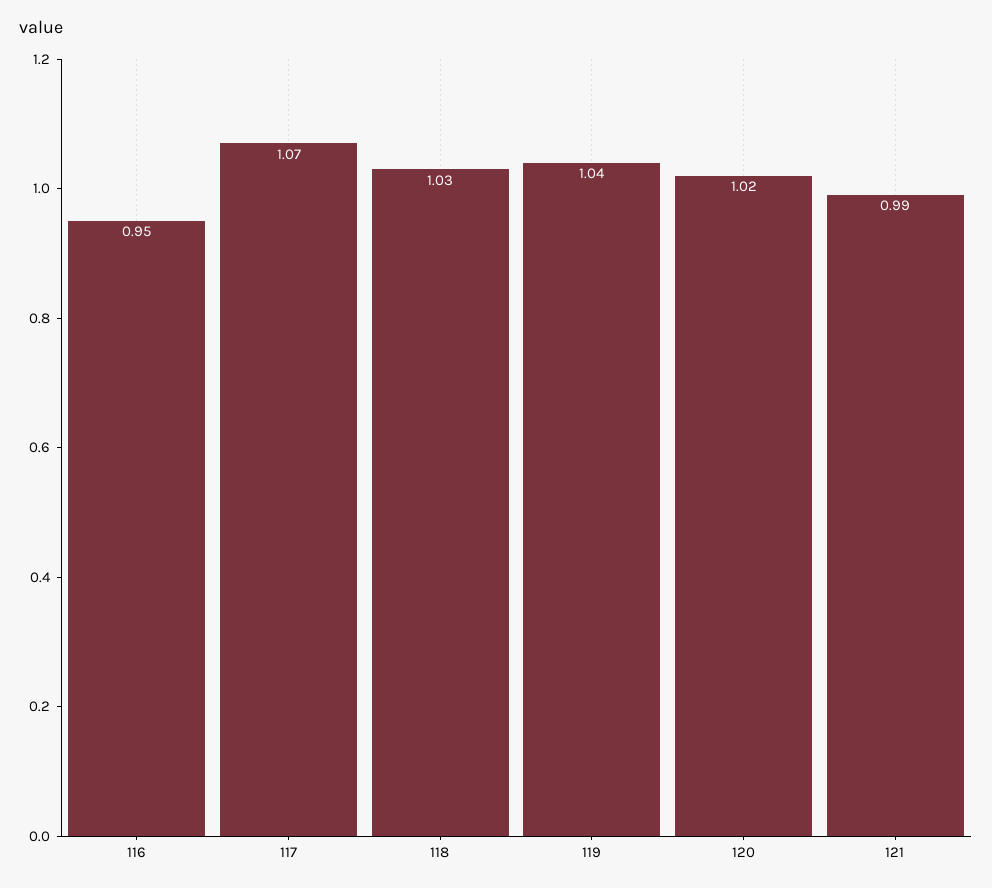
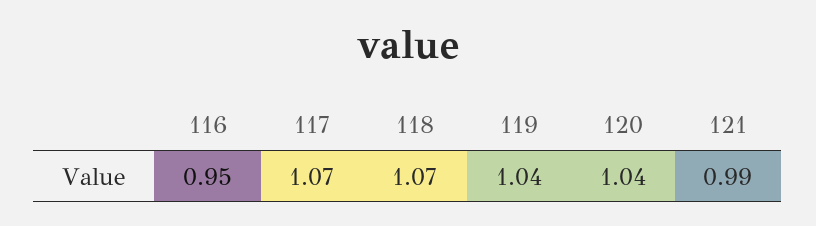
118: 1.03 -> 1.07
120: 1.02 -> 1.04

